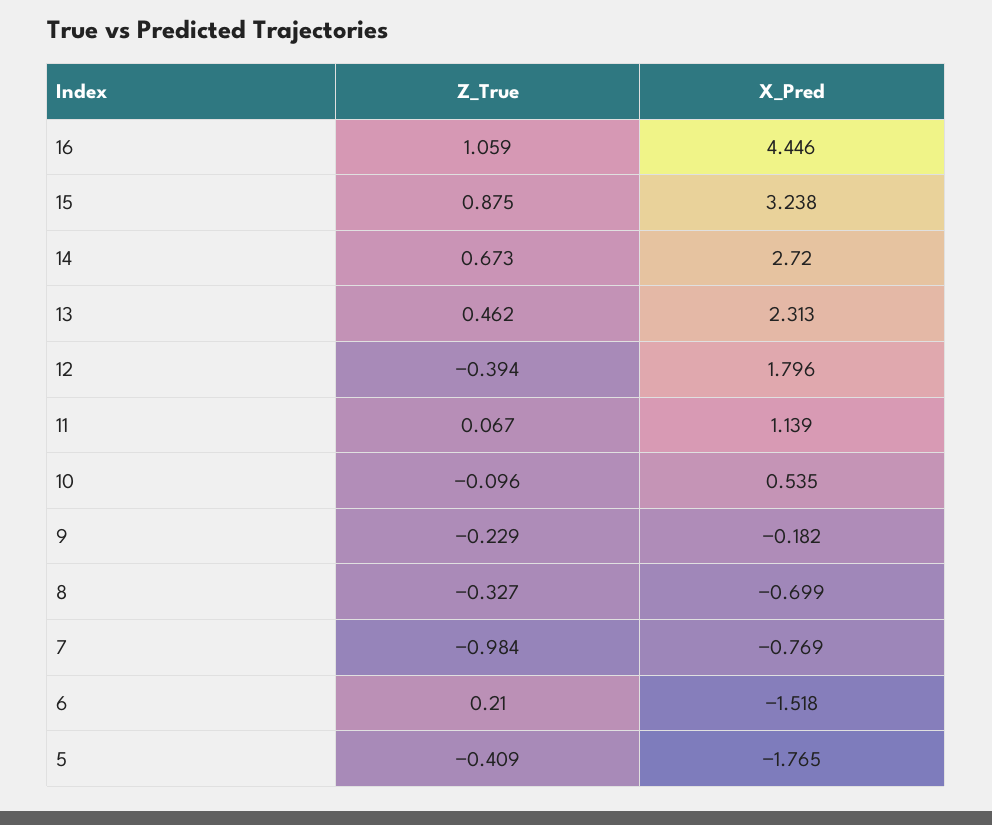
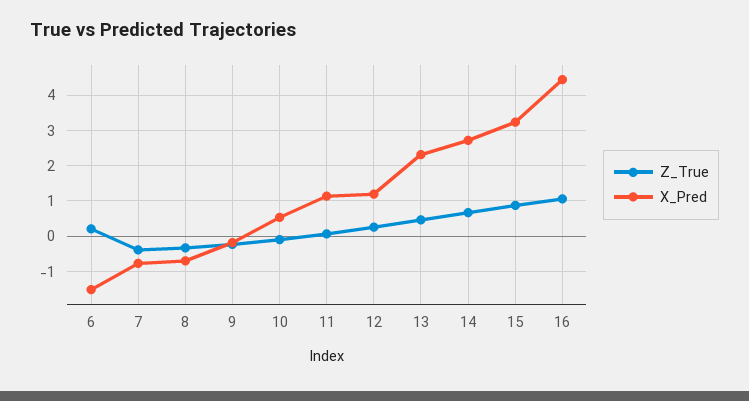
Z_True, 12: -0.394 -> 0.2
X_Pred, 12: 1.796 -> 1.2
Z_True, 7: -0.984 -> -0.4
Z_True, 5: -0.409 -> none
X_Pred, 5: -1.765 -> none

